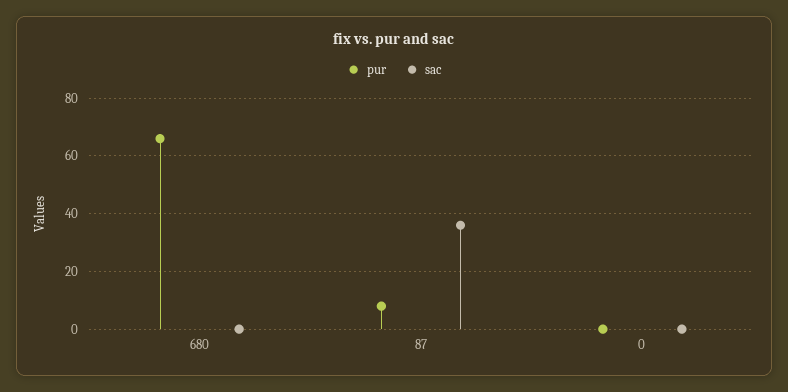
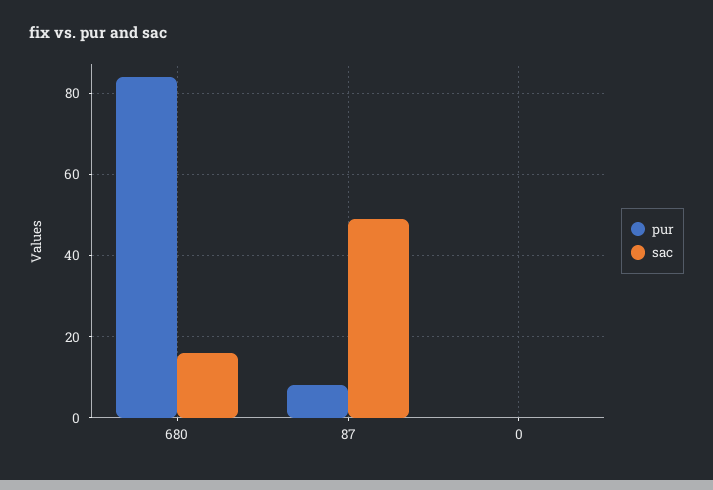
pur, 680: 65 -> 85
sac, 680: 0 -> 15
sac, 87: 35 -> 50

